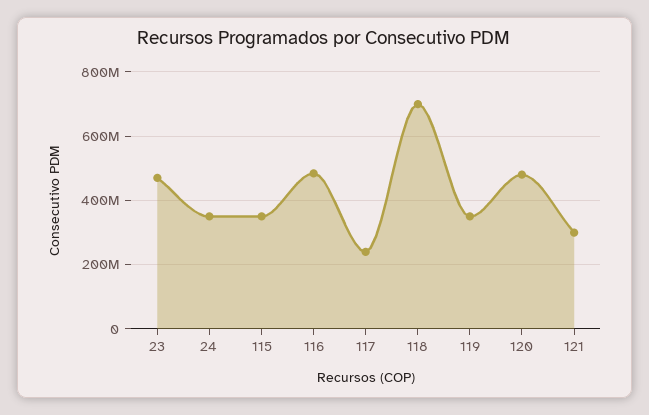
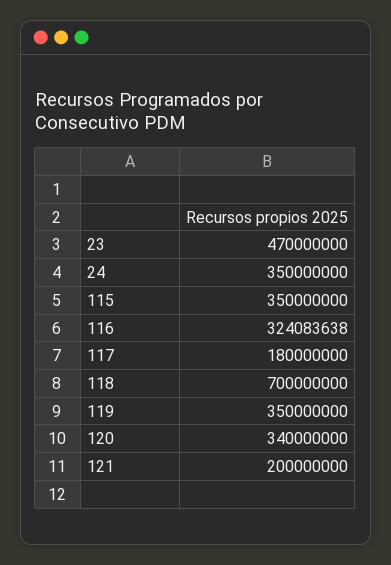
116: 480000000 -> 324083638
117: 240000000 -> 180000000
120: 480000000 -> 340000000
121: 300000000 -> 200000000

